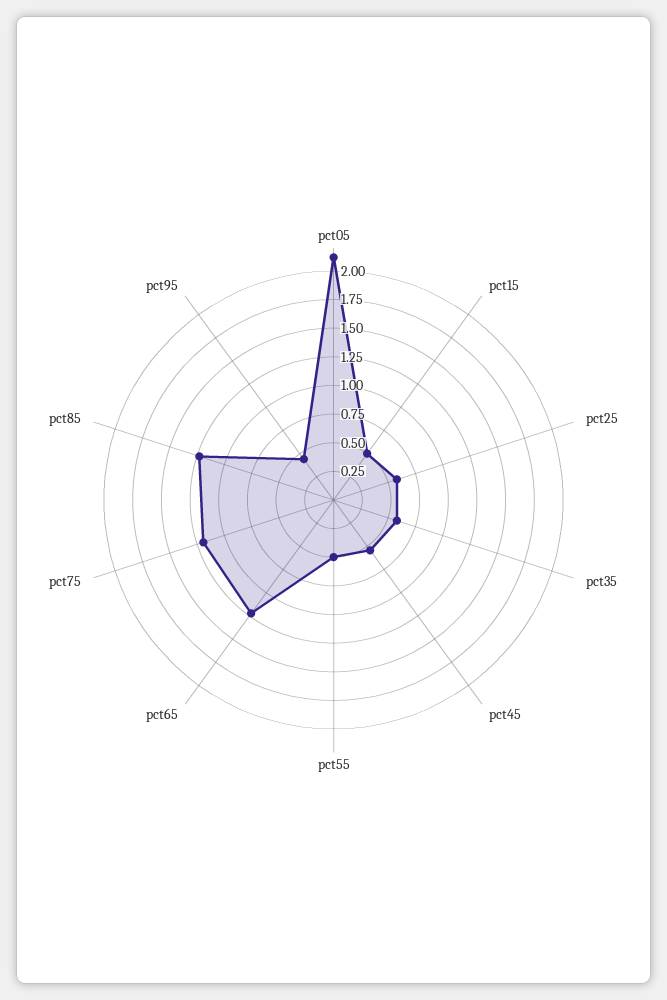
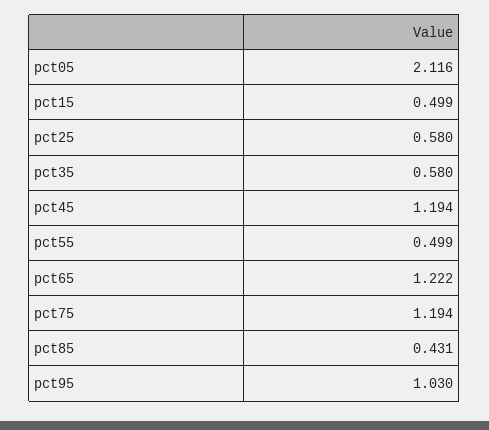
pct45: 0.5 -> 1.194
pct85: 1.25 -> 0.431
pct95: 0.5 -> 1.03

